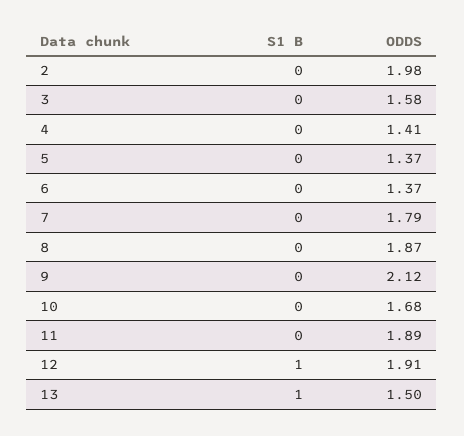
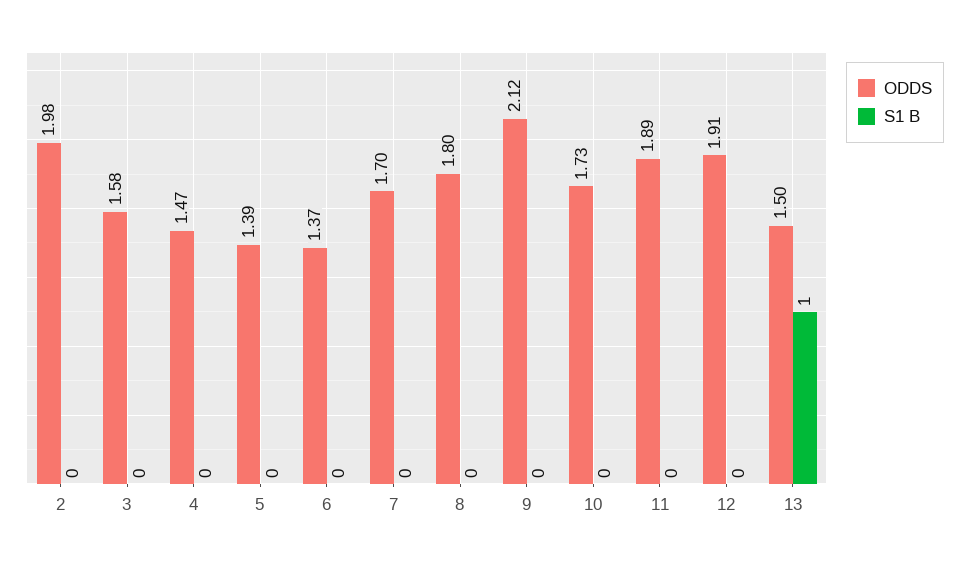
ODDS, 4: 1.41 -> 1.47
ODDS, 5: 1.37 -> 1.39
ODDS, 7: 1.79 -> 1.7
ODDS, 8: 1.87 -> 1.8
ODDS, 10: 1.68 -> 1.73
S1 B, 12: 1 -> 0

